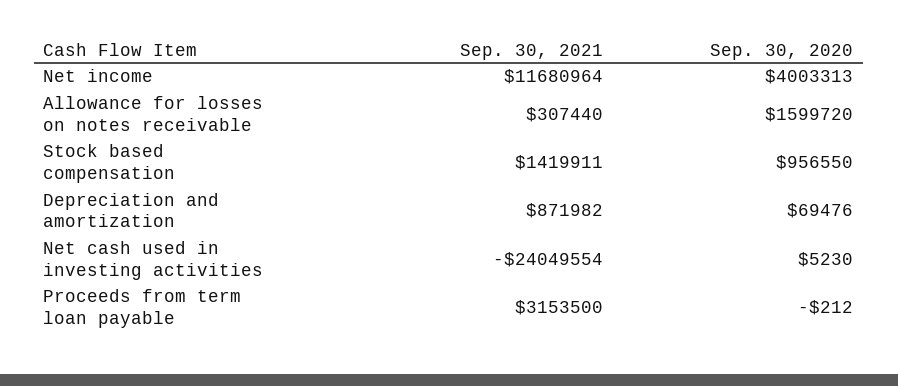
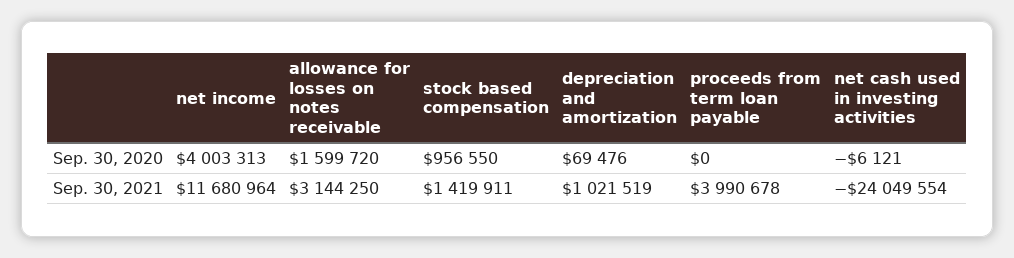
Sep. 30, 2021, Allowance for losses on notes receivable: 307440 -> 3144250
Sep. 30, 2021, Depreciation and amortization: 871982 -> 1021519
Sep. 30, 2020, Net cash used in investing activities: 5230 -> -6121
Sep. 30, 2021, Proceeds from term loan payable: 3153500 -> 3990678
Sep. 30, 2020, Proceeds from term loan payable: -212 -> 0

